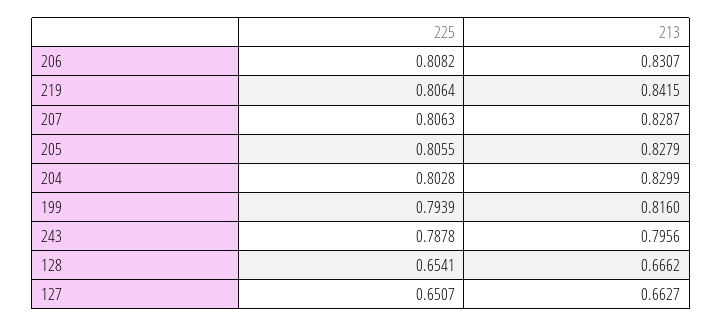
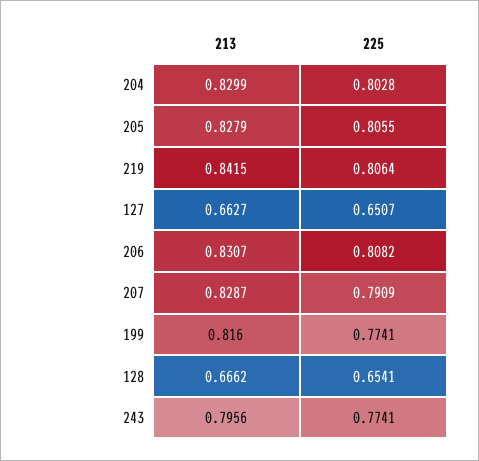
225, 207: 0.8063 -> 0.7909
225, 199: 0.7939 -> 0.7741
225, 243: 0.7878 -> 0.7741

